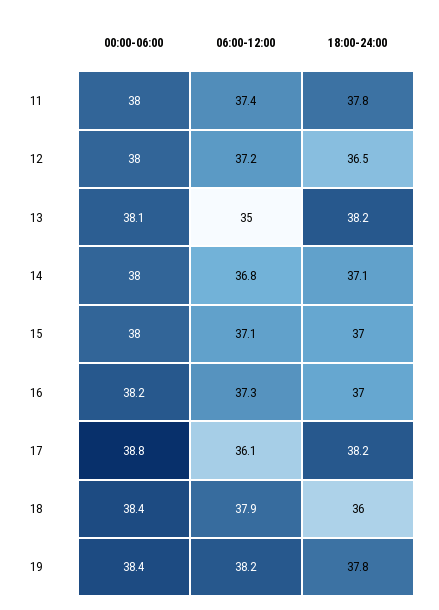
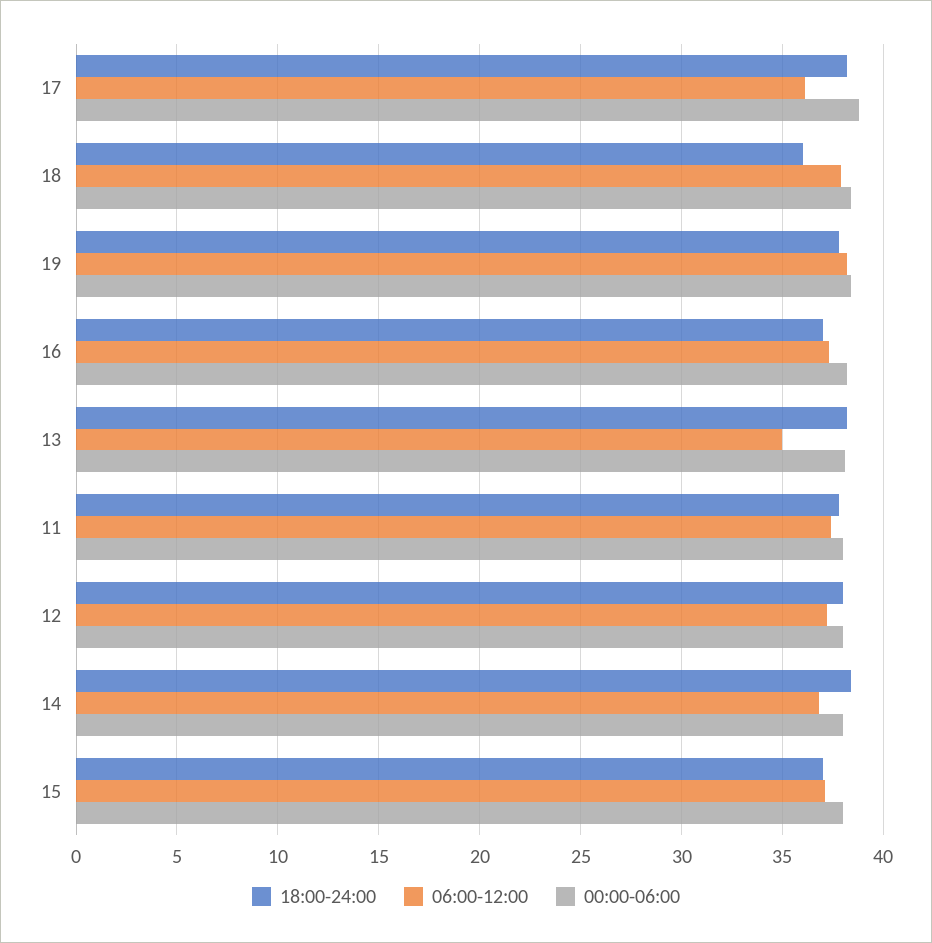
18:00-24:00, 12: 36.5 -> 38
18:00-24:00, 14: 37.1 -> 38.5

